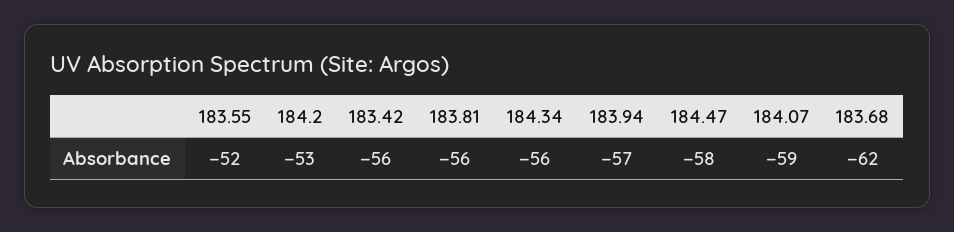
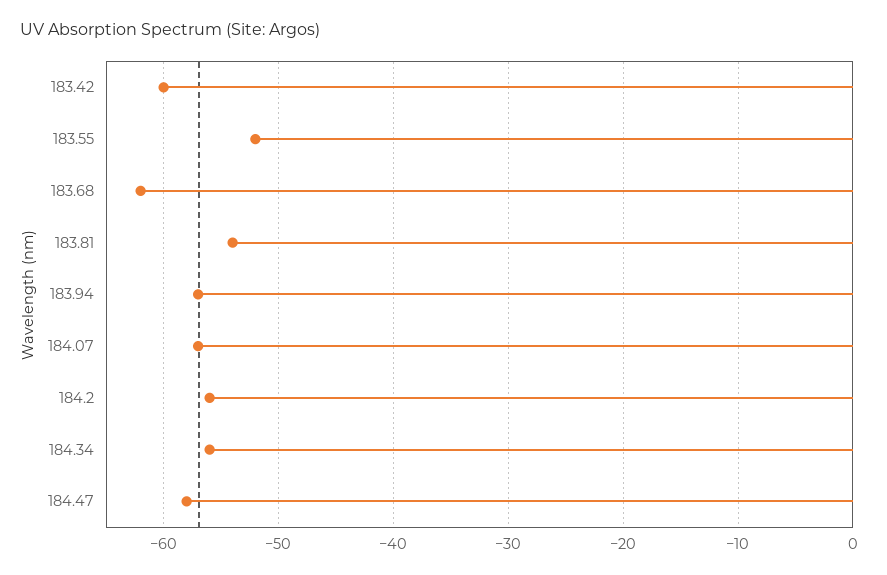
184.2: -53 -> -56
183.42: -56 -> -60
183.81: -56 -> -54
184.07: -59 -> -57

